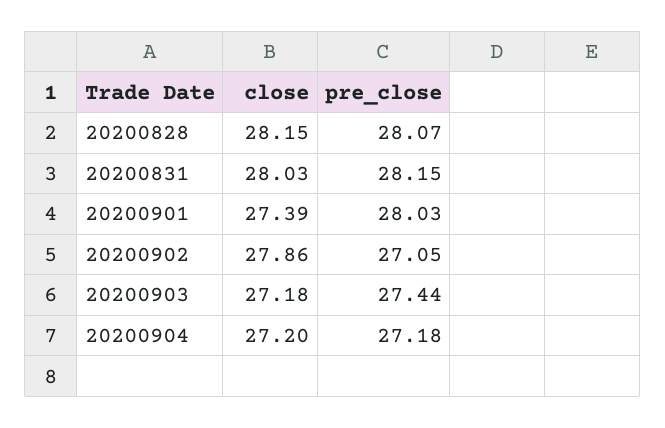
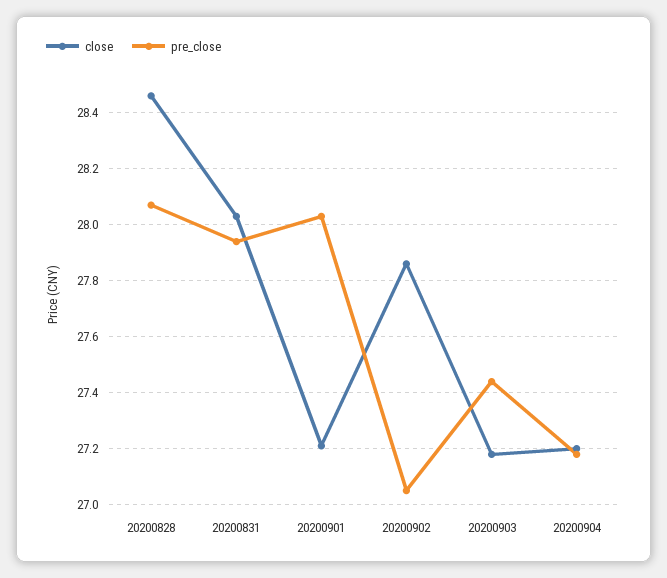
close, 20200828: 28.15 -> 28.45
pre_close, 20200831: 28.15 -> 27.95
close, 20200901: 27.39 -> 27.2

